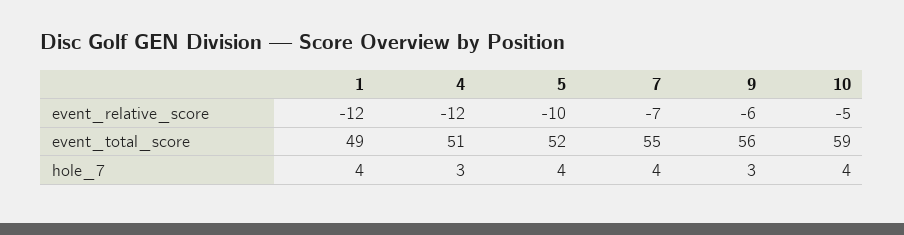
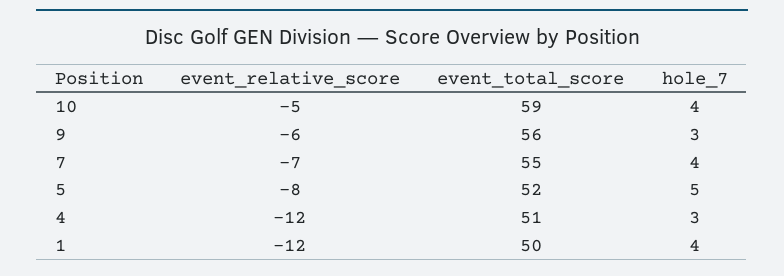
5, event_relative_score: -10 -> -8
1, event_total_score: 49 -> 50
5, hole_7: 4 -> 5

